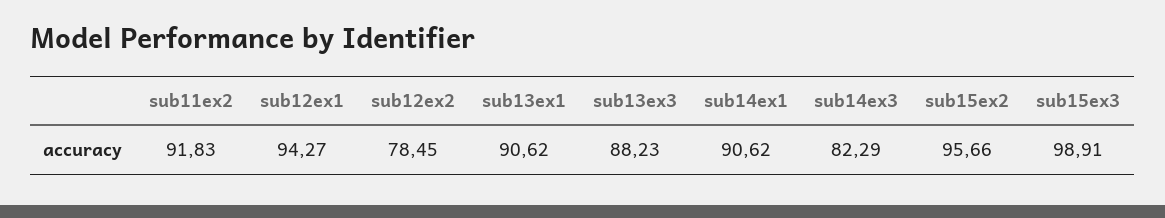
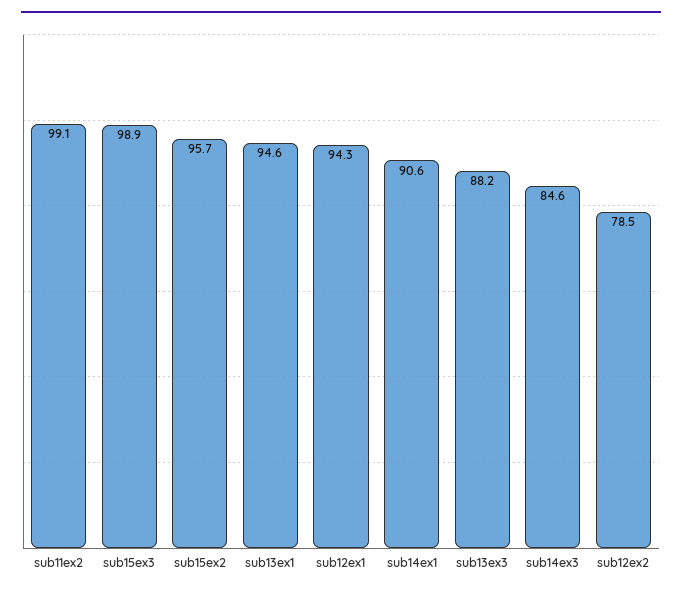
sub11ex2: 91.83 -> 99.1
sub13ex1: 90.62 -> 94.6
sub14ex3: 82.29 -> 84.6

